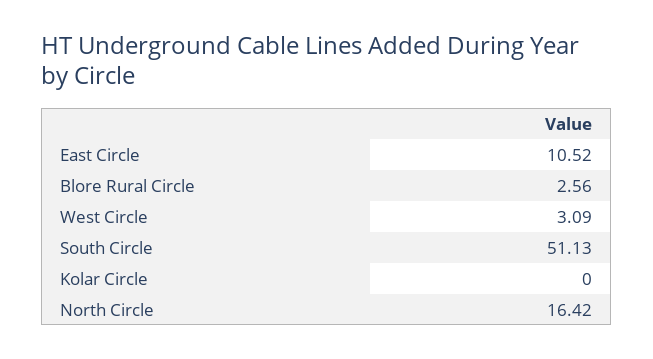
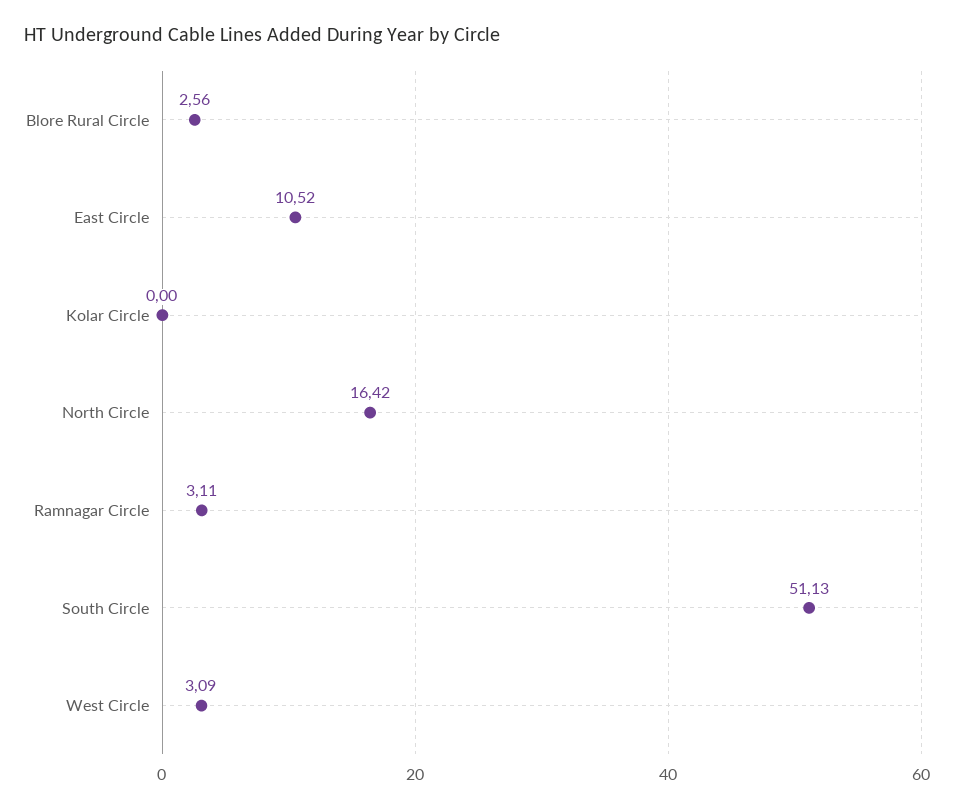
Ramnagar Circle: none -> 3.11

